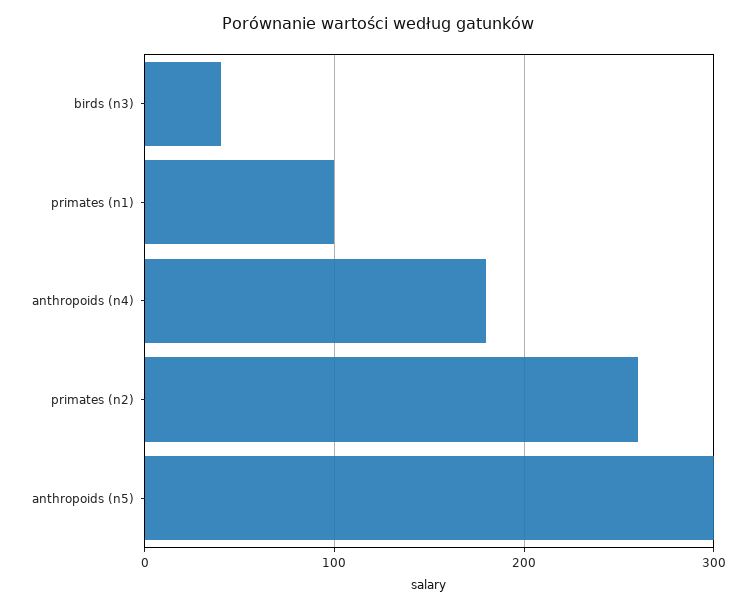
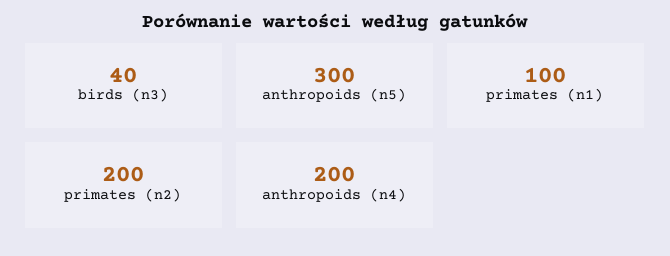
anthropoids (n4): 180 -> 200
primates (n2): 260 -> 200

